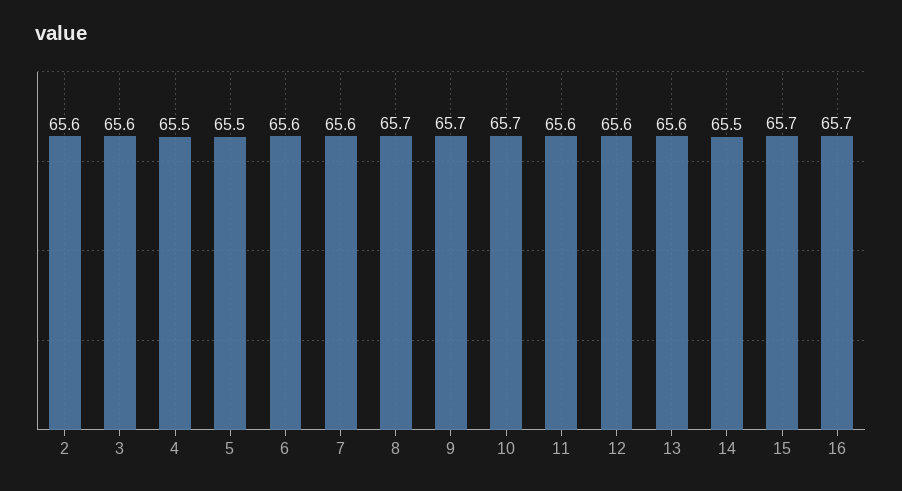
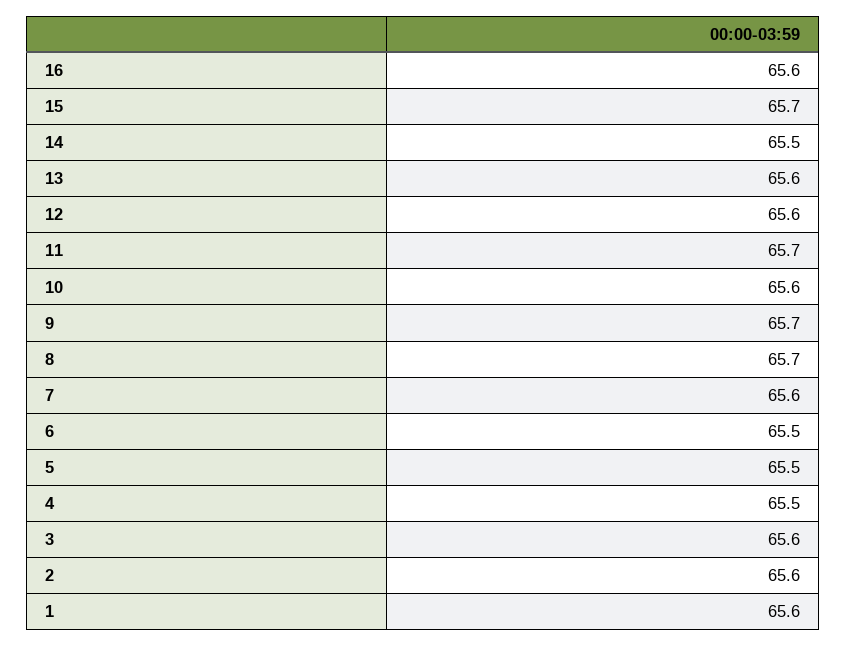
6: 65.6 -> 65.5
10: 65.7 -> 65.6
11: 65.6 -> 65.7
16: 65.7 -> 65.6
1: none -> 65.6

